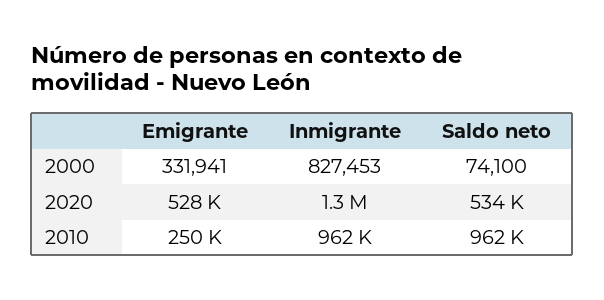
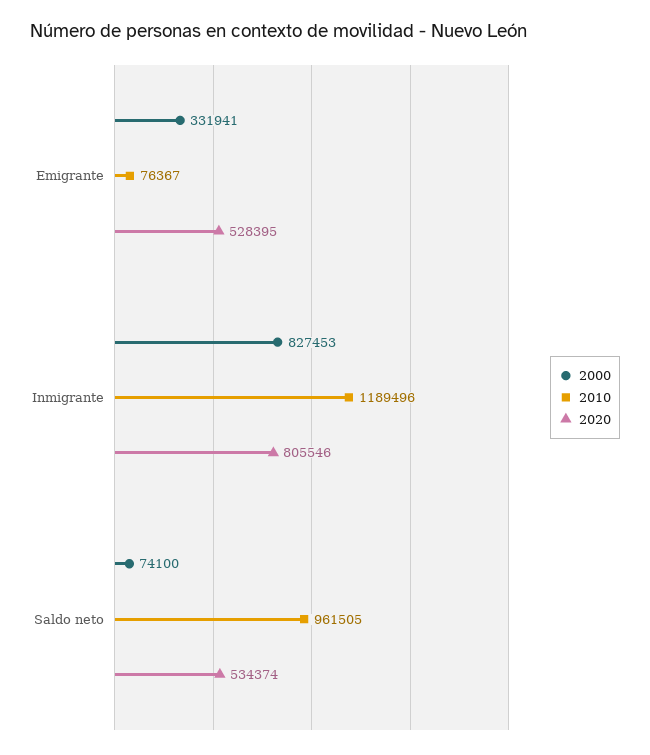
2020, Inmigrante: 1300000 -> 805546
2010, Emigrante: 250000 -> 76367
2010, Inmigrante: 962000 -> 1189496

